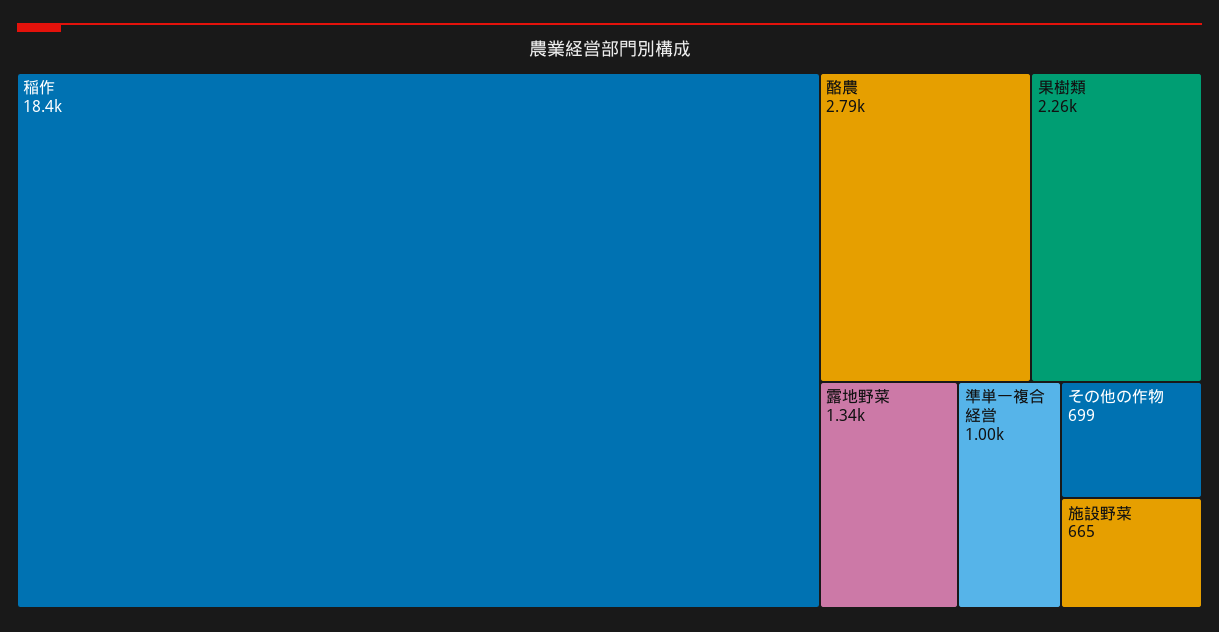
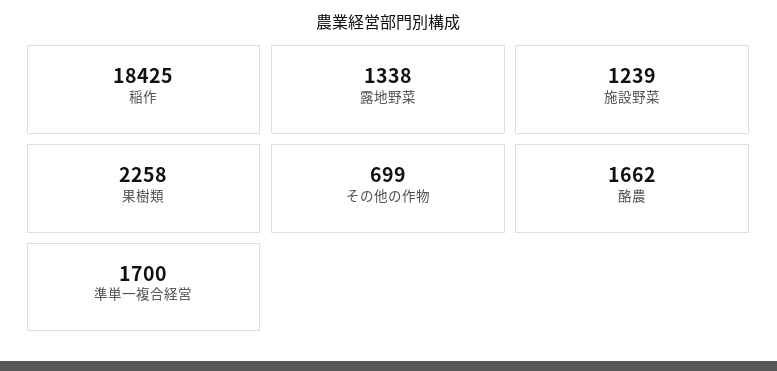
酪農: 2790 -> 1662
準単一複合経営: 1000 -> 1700
施設野菜: 665 -> 1239

